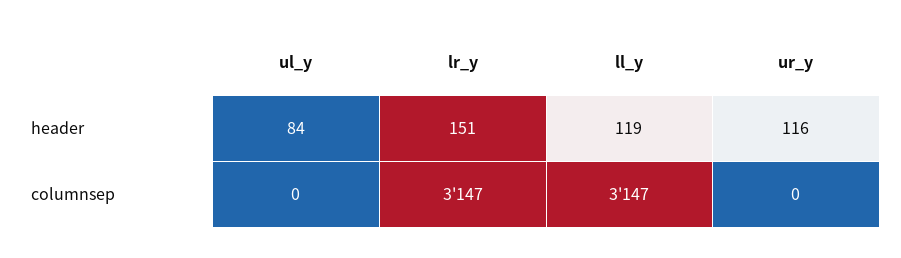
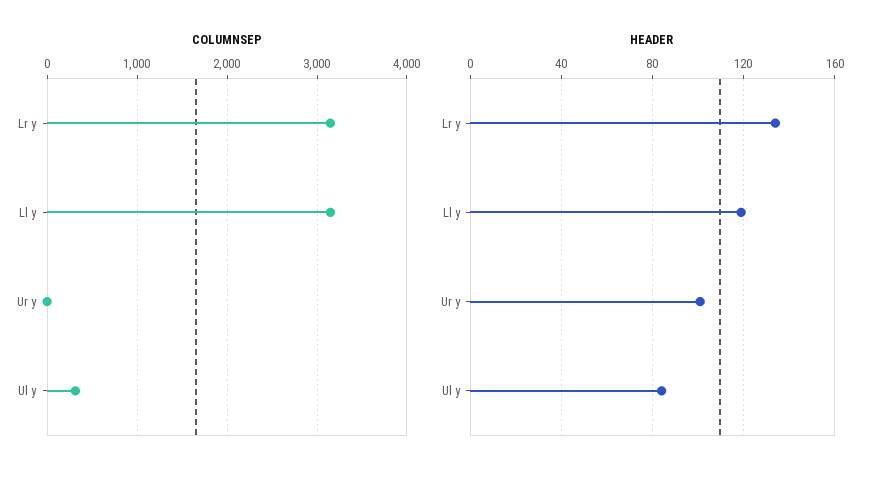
header, lr_y: 151 -> 135
header, ur_y: 116 -> 100
columnsep, ul_y: 0 -> 300

